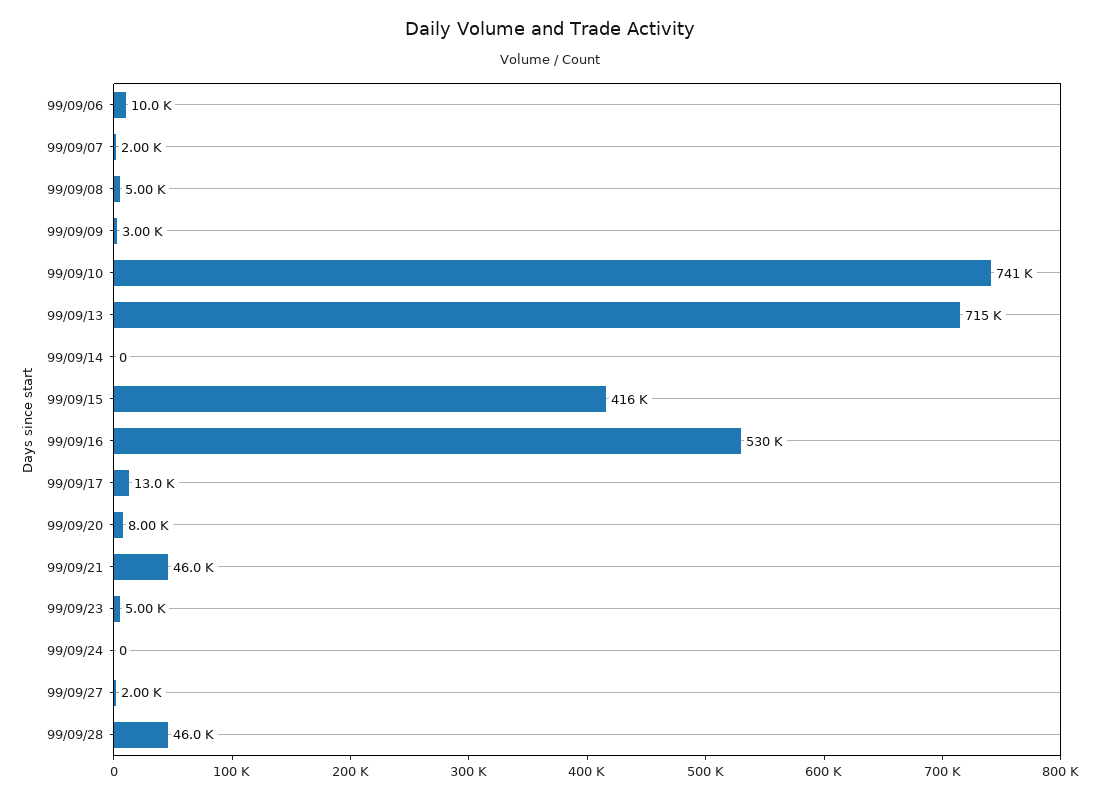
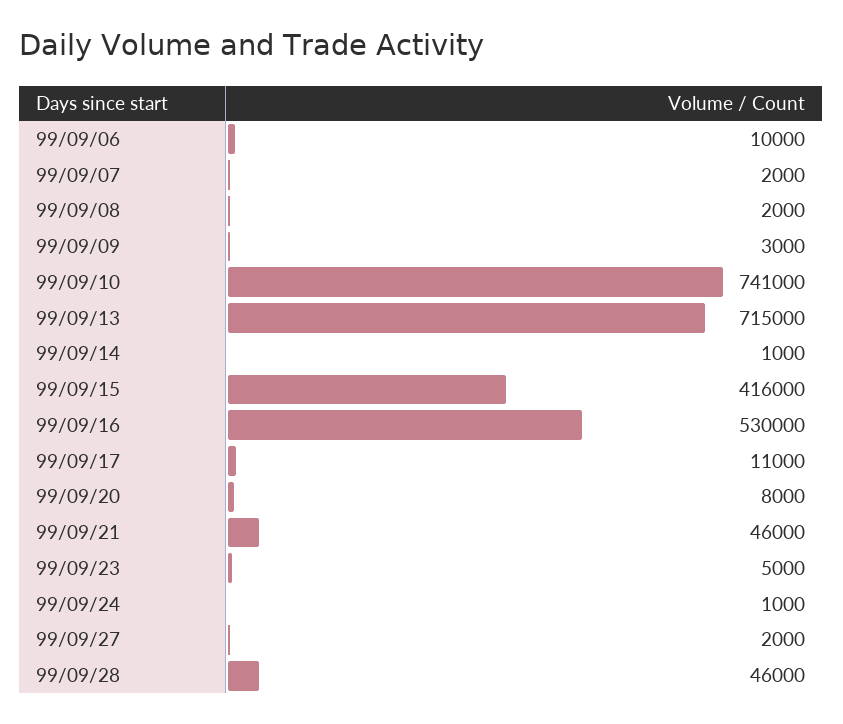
99/09/08: 5000 -> 2000
99/09/14: 0 -> 1000
99/09/17: 13000 -> 11000
99/09/24: 0 -> 1000

